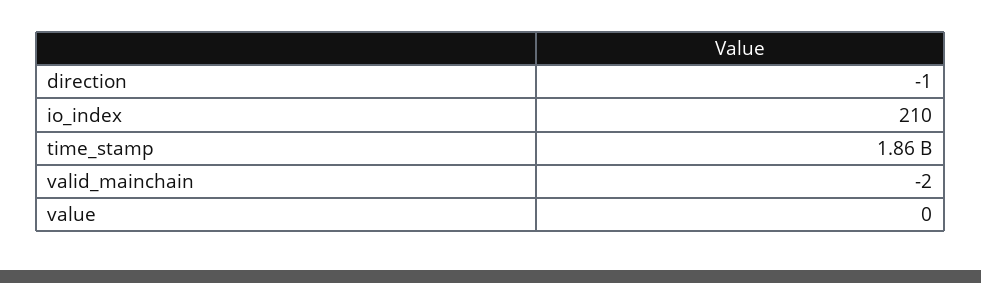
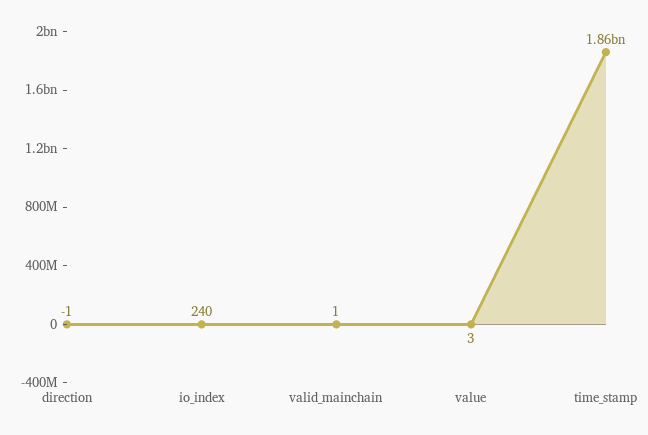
io_index: 210 -> 240
valid_mainchain: -2 -> 1
value: 0 -> 3

